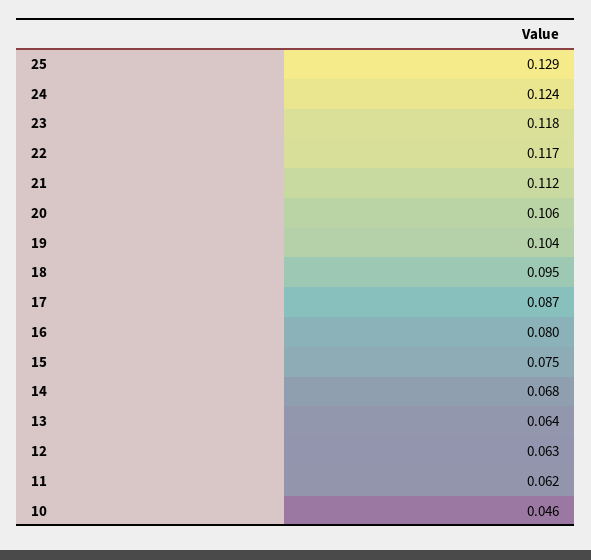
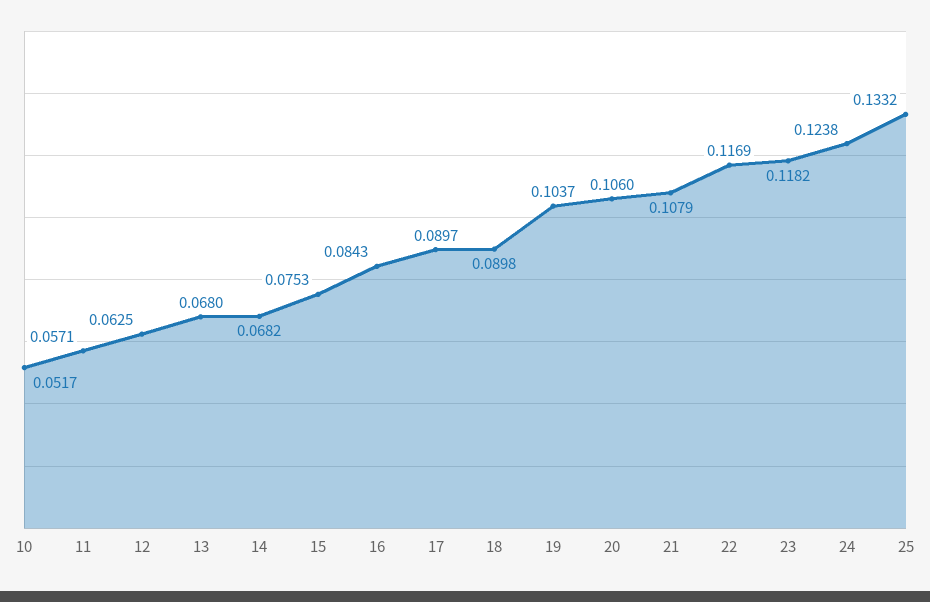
25: 0.129 -> 0.1332
21: 0.112 -> 0.1079
18: 0.095 -> 0.0898
17: 0.087 -> 0.0897
16: 0.08 -> 0.0843
13: 0.064 -> 0.068
11: 0.062 -> 0.0571
10: 0.046 -> 0.0517

